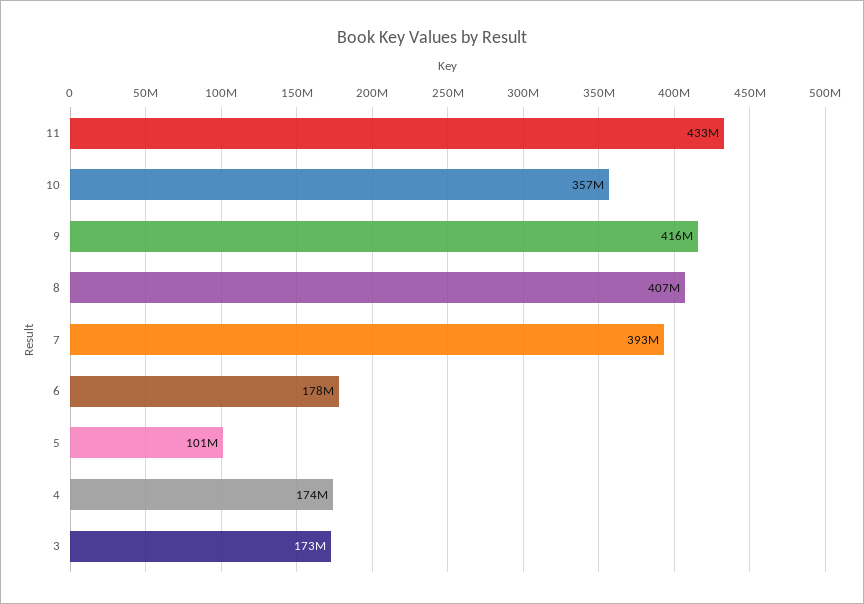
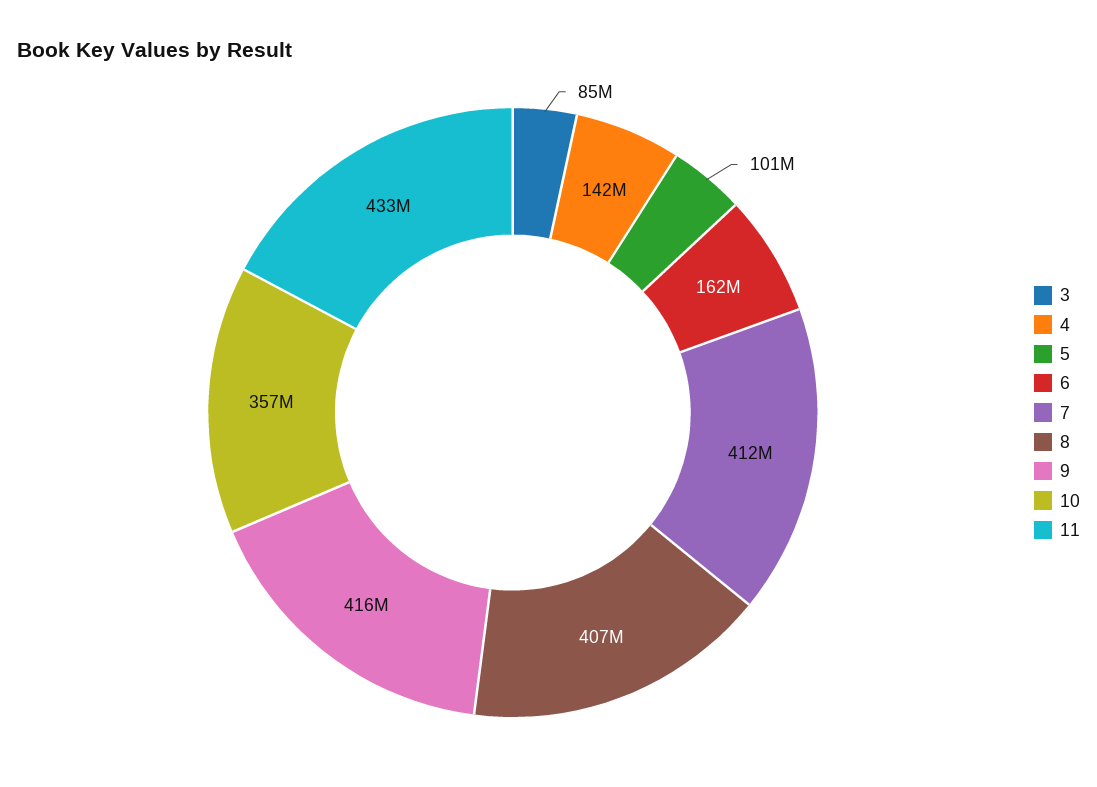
7: 393000000 -> 412000000
6: 178000000 -> 162000000
4: 174000000 -> 142000000
3: 173000000 -> 85000000

